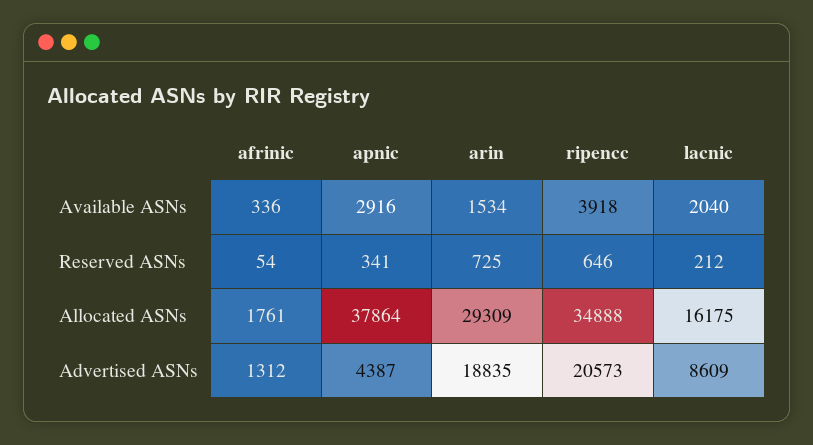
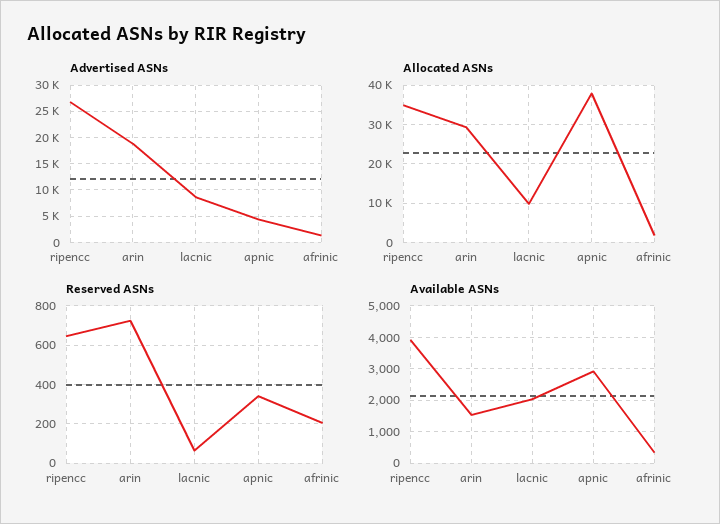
Reserved ASNs, afrinic: 54 -> 200
Reserved ASNs, lacnic: 212 -> 50
Allocated ASNs, lacnic: 16175 -> 10000
Advertised ASNs, ripencc: 20573 -> 27500

